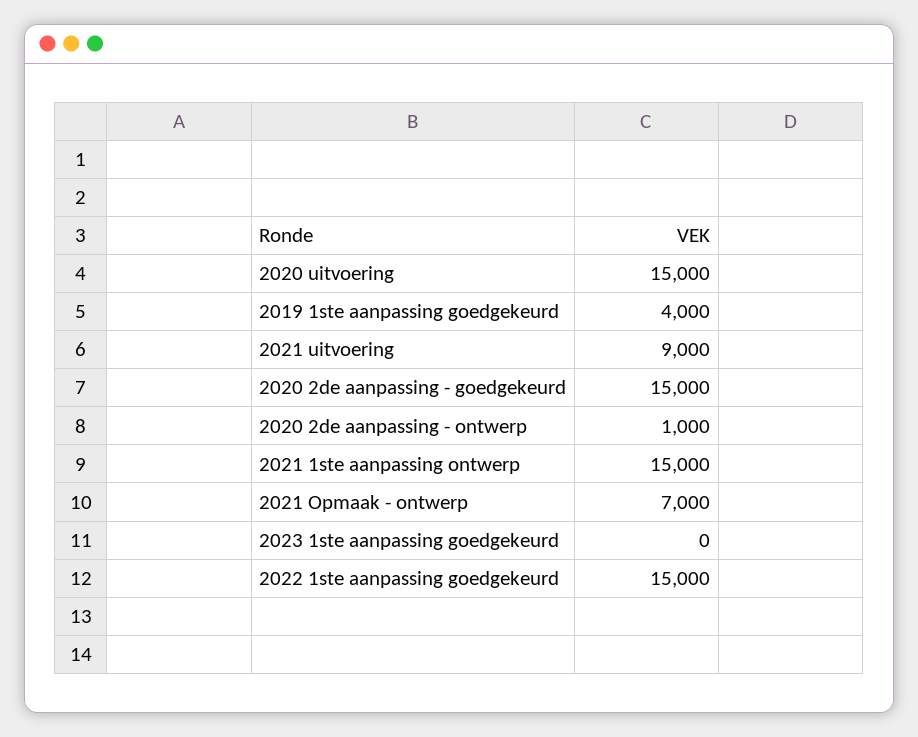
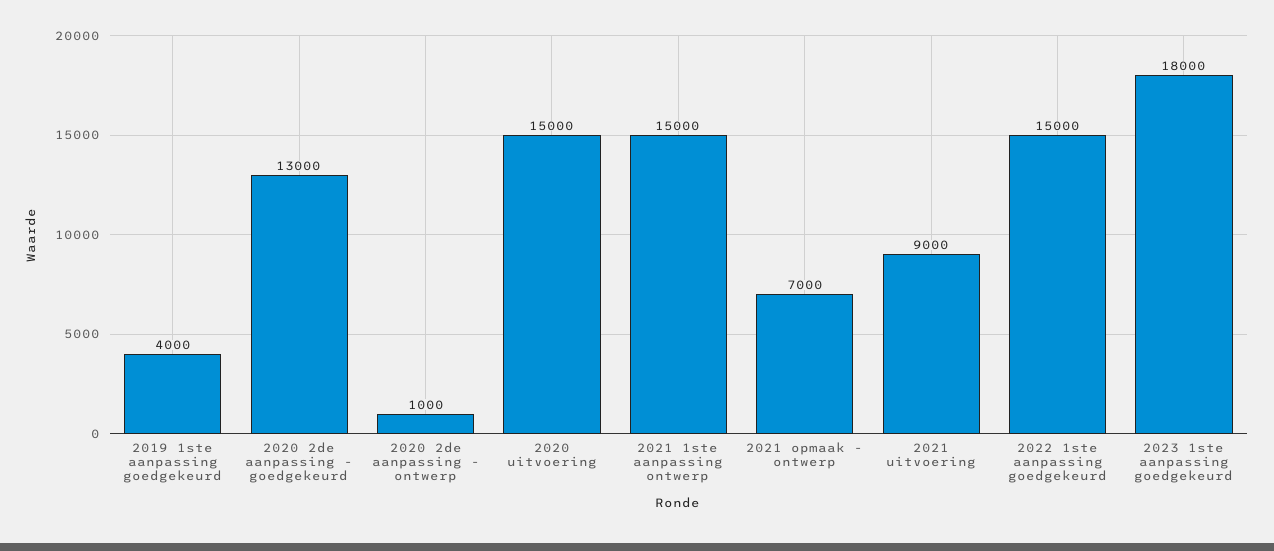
2020 2de aanpassing - goedgekeurd: 15000 -> 13000
2023 1ste aanpassing goedgekeurd: 0 -> 18000

